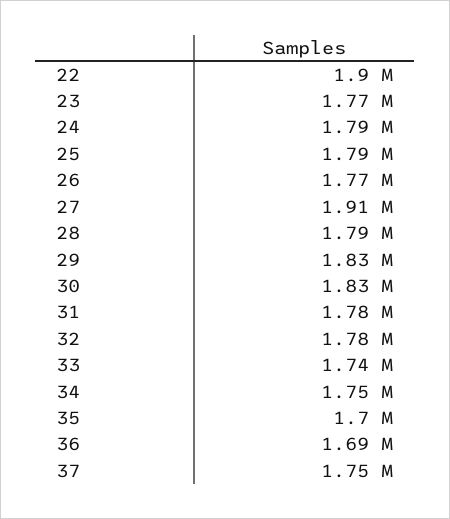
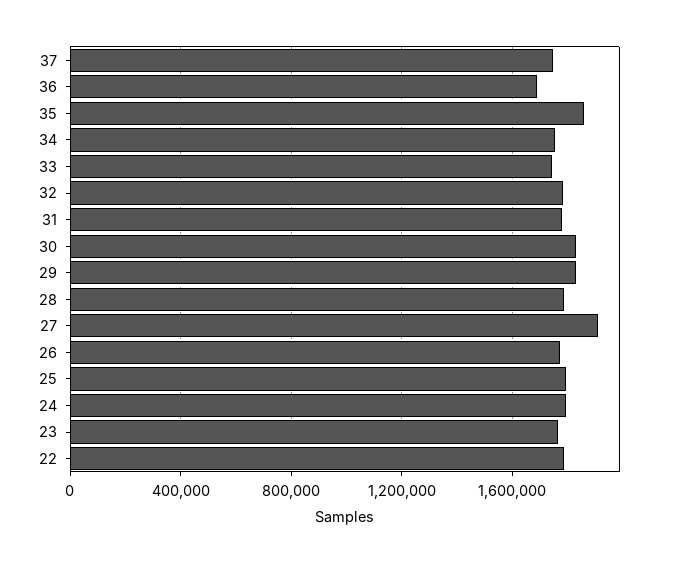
22: 1900000 -> 1800000
35: 1700000 -> 1850000

